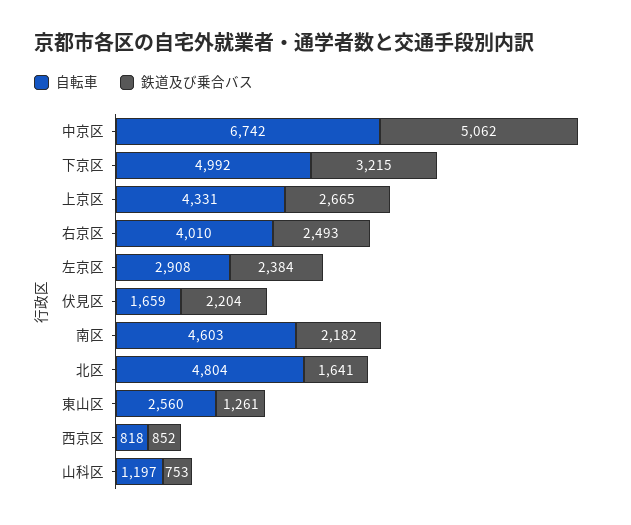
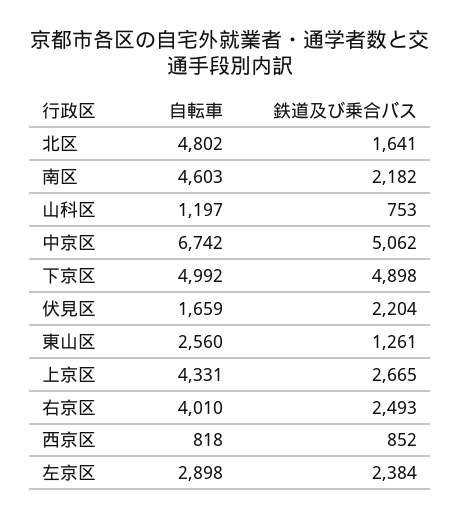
鉄道及び乗合バス, 下京区: 3215 -> 4898
自転車, 左京区: 2908 -> 2898
自転車, 北区: 4804 -> 4802

